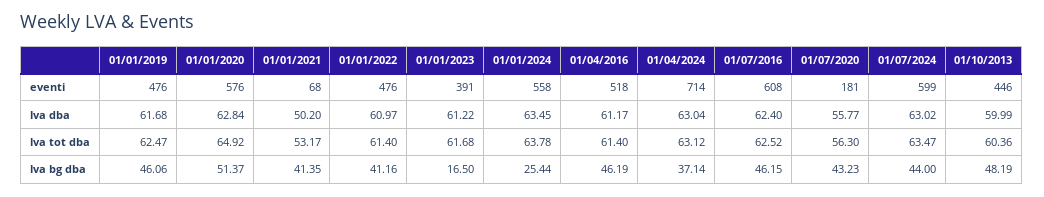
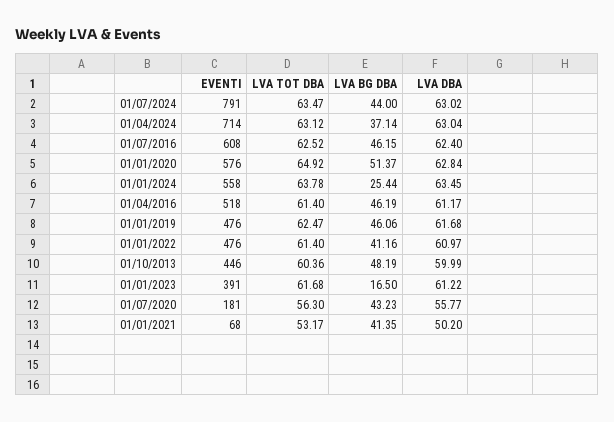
01/07/2024, eventi: 599 -> 791

